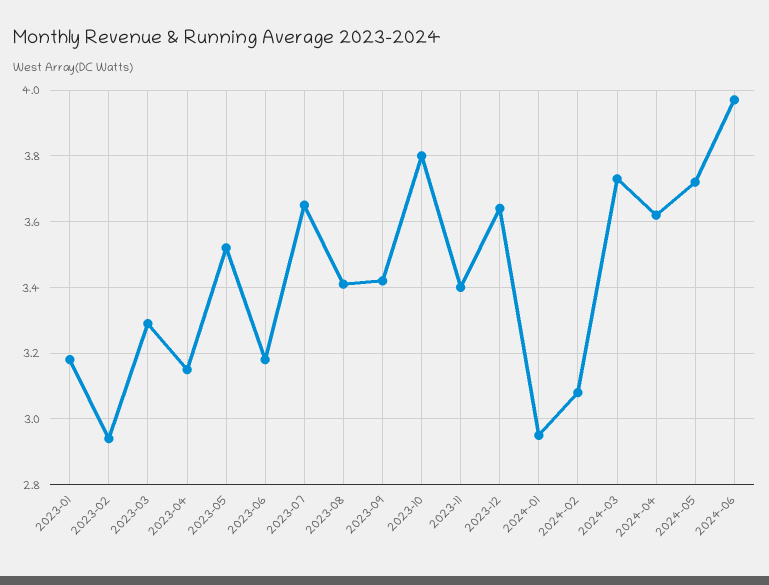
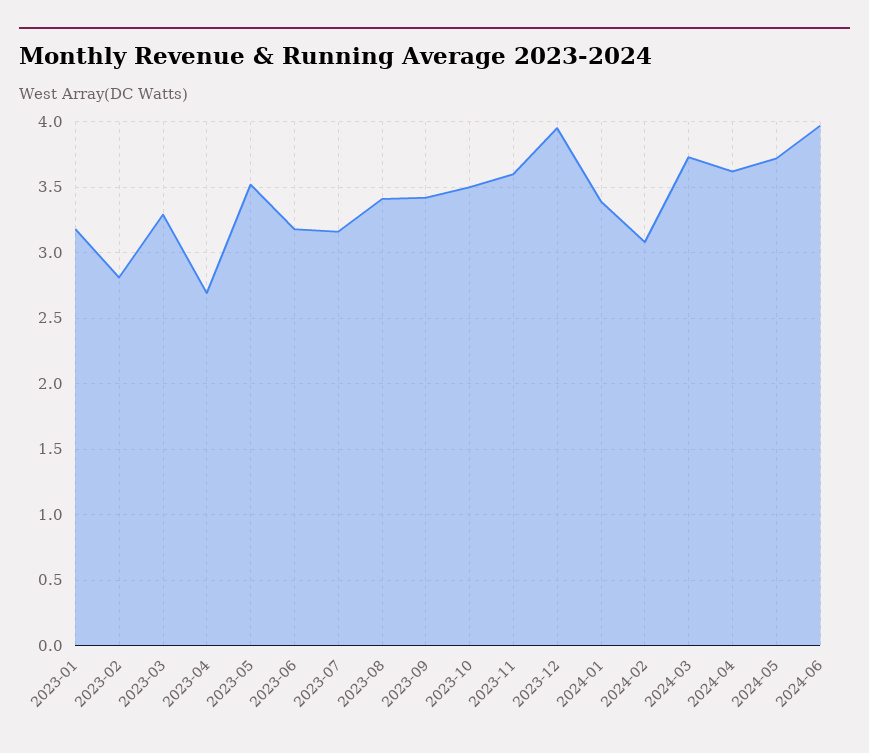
2023-02: 2.95 -> 2.8
2023-04: 3.15 -> 2.7
2023-07: 3.65 -> 3.15
2023-10: 3.8 -> 3.5
2023-11: 3.4 -> 3.6
2023-12: 3.65 -> 3.95
2024-01: 2.95 -> 3.4

